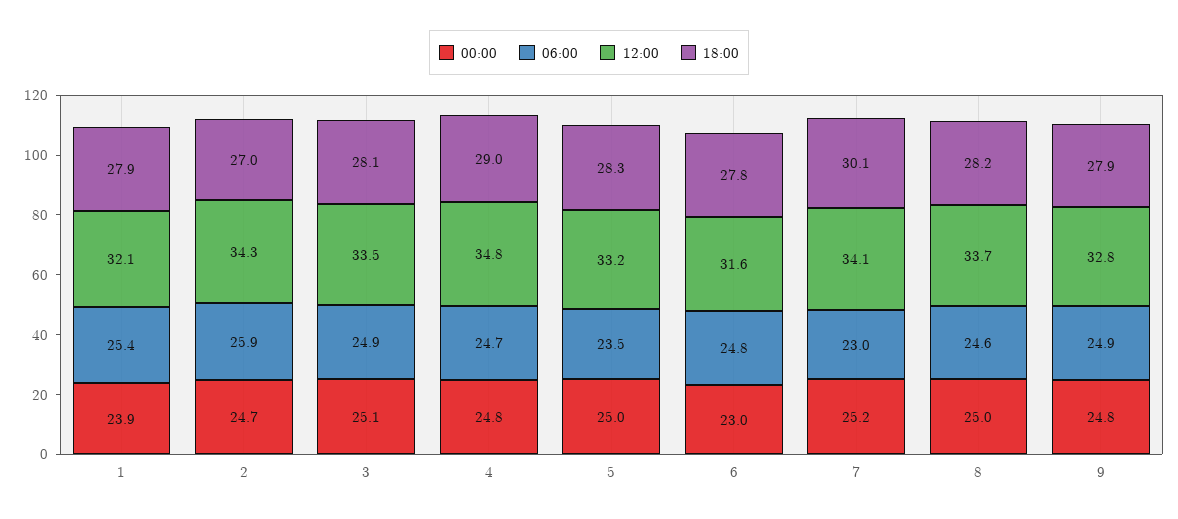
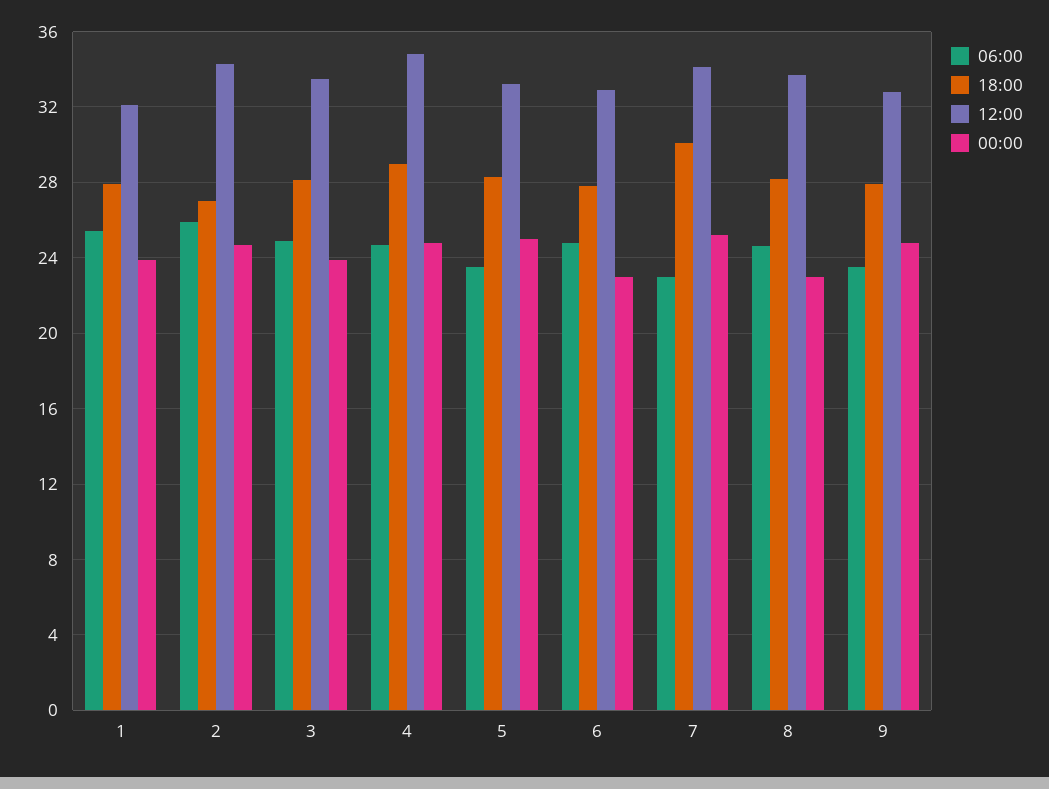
00:00, 3: 25.1 -> 24
12:00, 6: 31.6 -> 33
00:00, 8: 25 -> 23
06:00, 9: 24.9 -> 23.5

